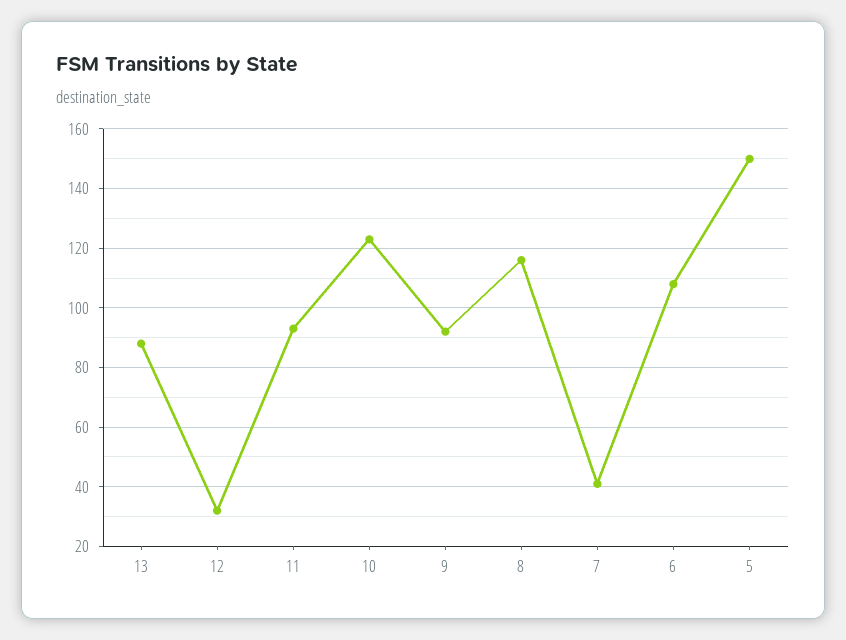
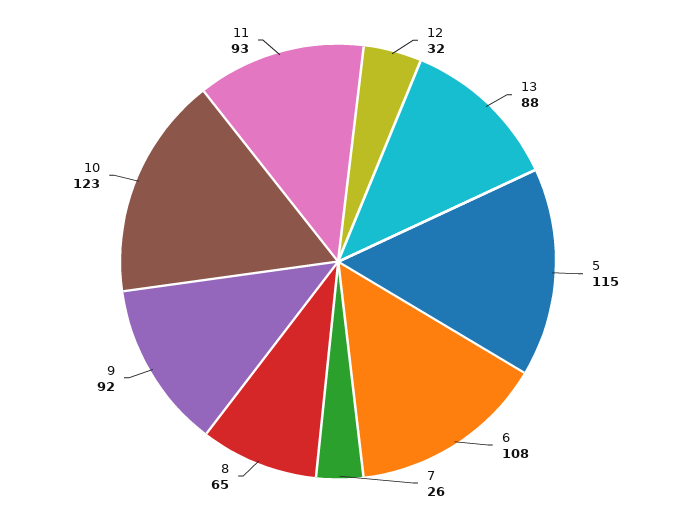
8: 115 -> 65
7: 40 -> 26
5: 150 -> 115

